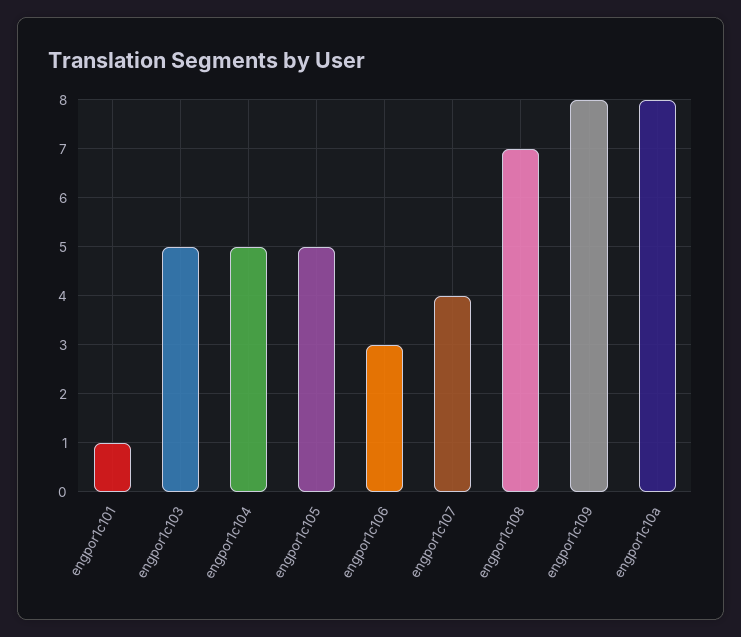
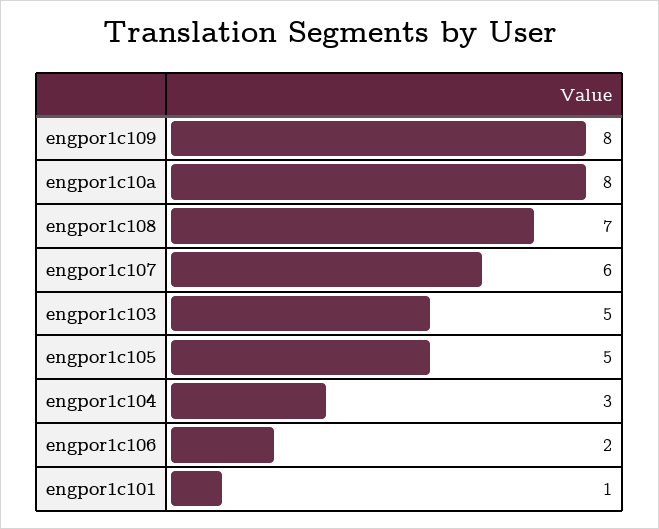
engpor1c104: 5 -> 3
engpor1c106: 3 -> 2
engpor1c107: 4 -> 6

